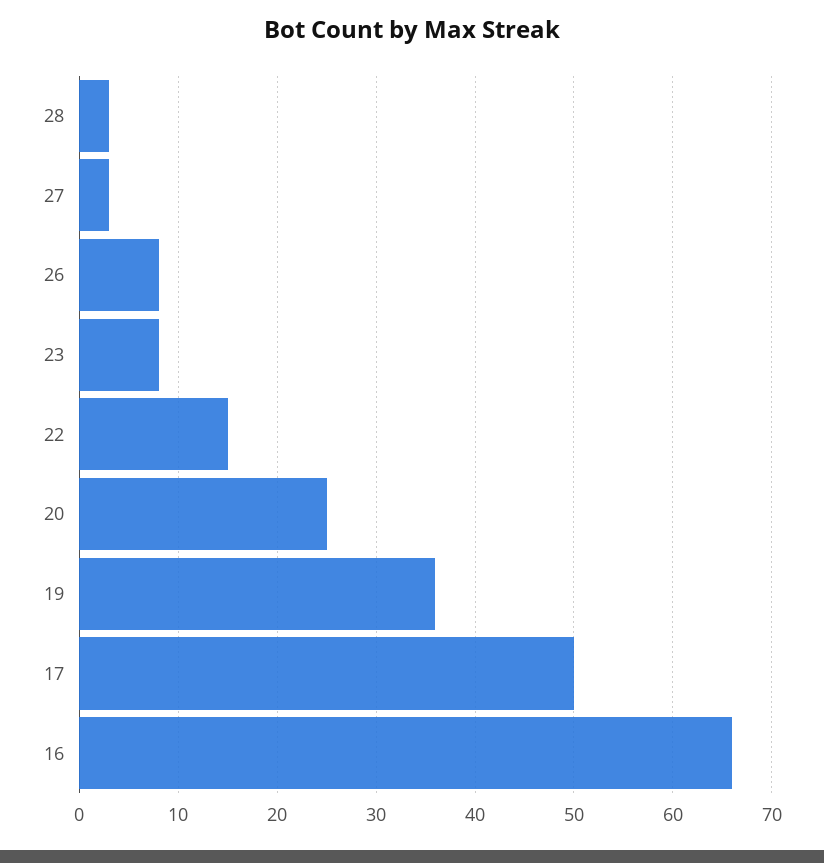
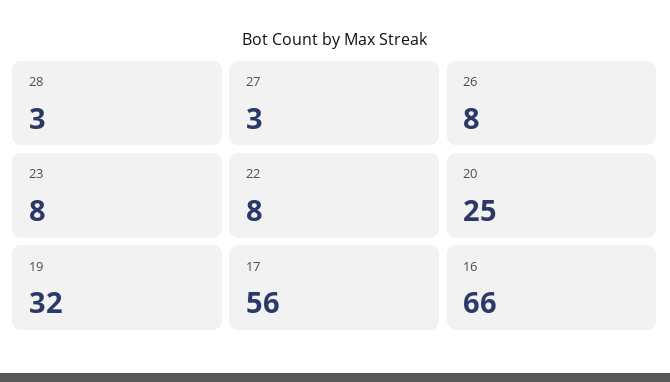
22: 15 -> 8
19: 36 -> 32
17: 50 -> 56

